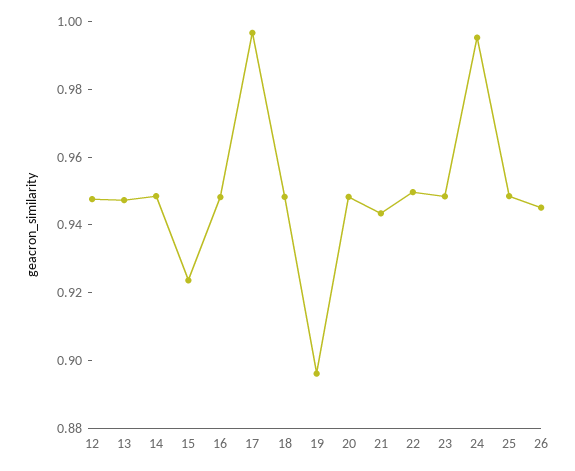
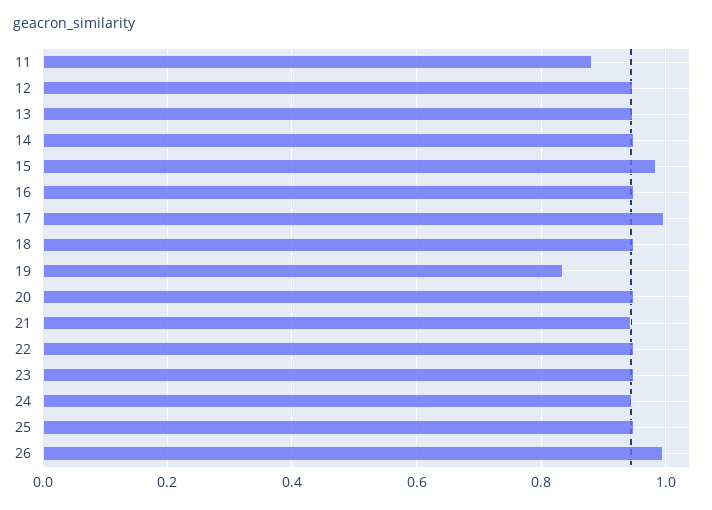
15: 0.925 -> 0.98
19: 0.895 -> 0.84
24: 0.995 -> 0.94
26: 0.945 -> 1
11: none -> 0.88

